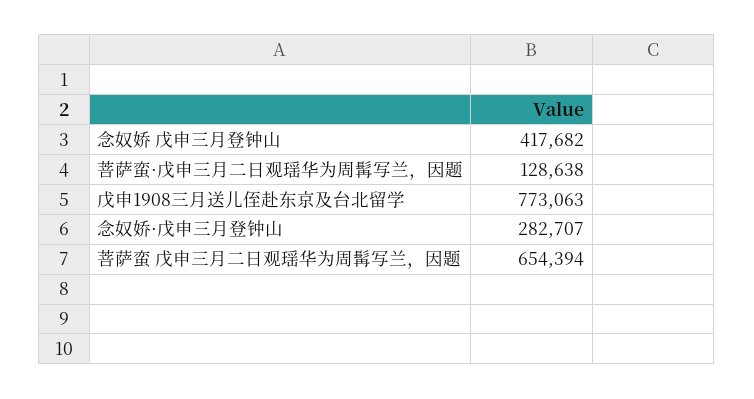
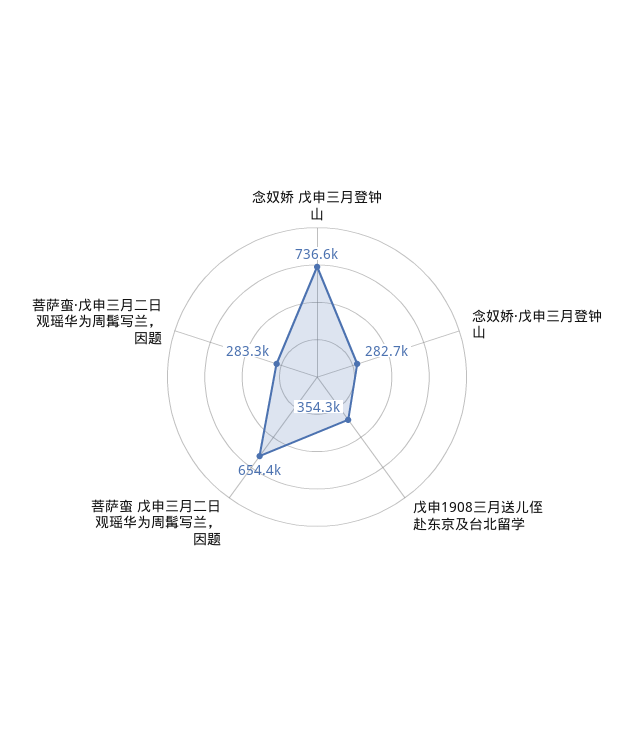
念奴娇 戊申三月登钟山: 417682 -> 736600
菩萨蛮·戊申三月二日观瑶华为周髯写兰，因题: 128638 -> 283300
戊申1908三月送儿侄赴东京及台北留学: 773063 -> 354300

